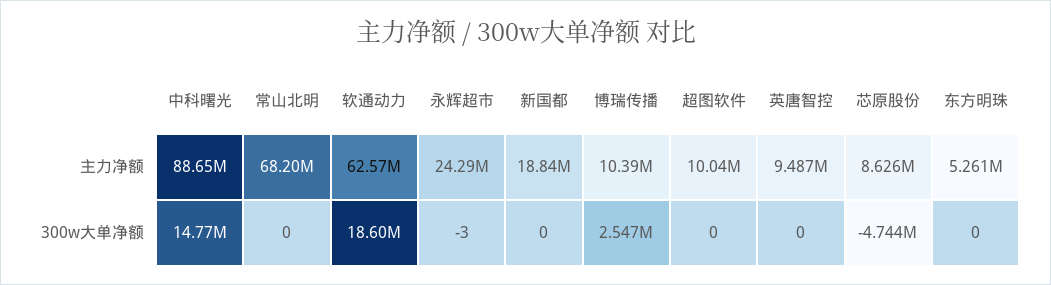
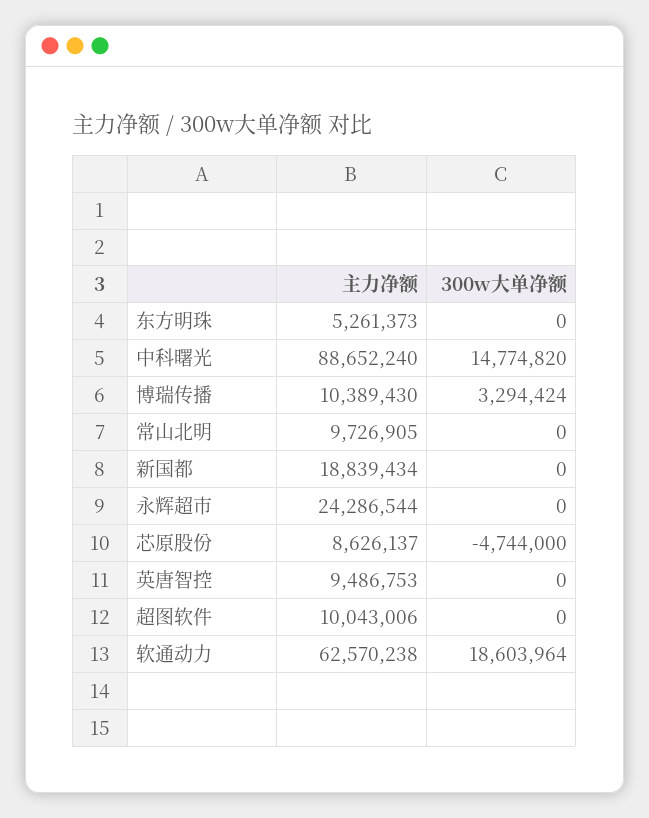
常山北明, 主力净额: 68200000 -> 9726905
永辉超市, 300w大单净额: -3 -> 0
博瑞传播, 300w大单净额: 2547000 -> 3294424

